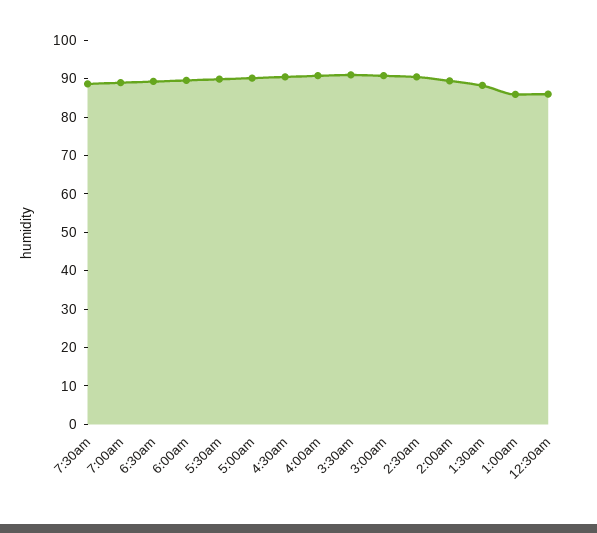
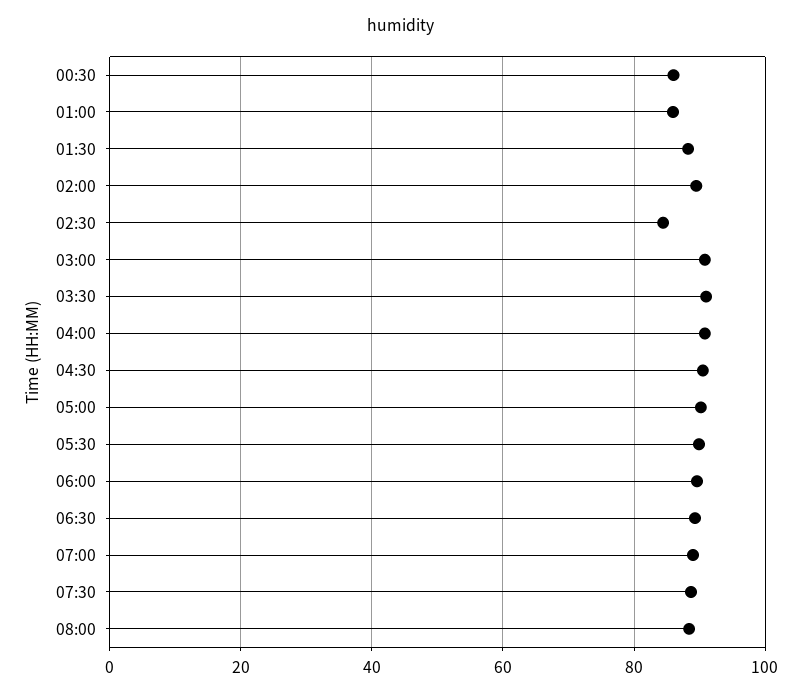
2:30am: 90 -> 84
08:00: none -> 88

